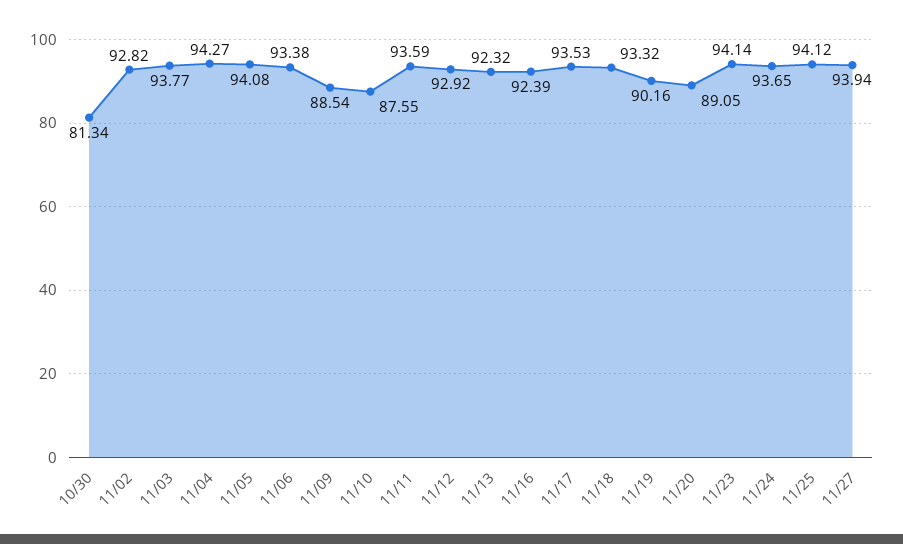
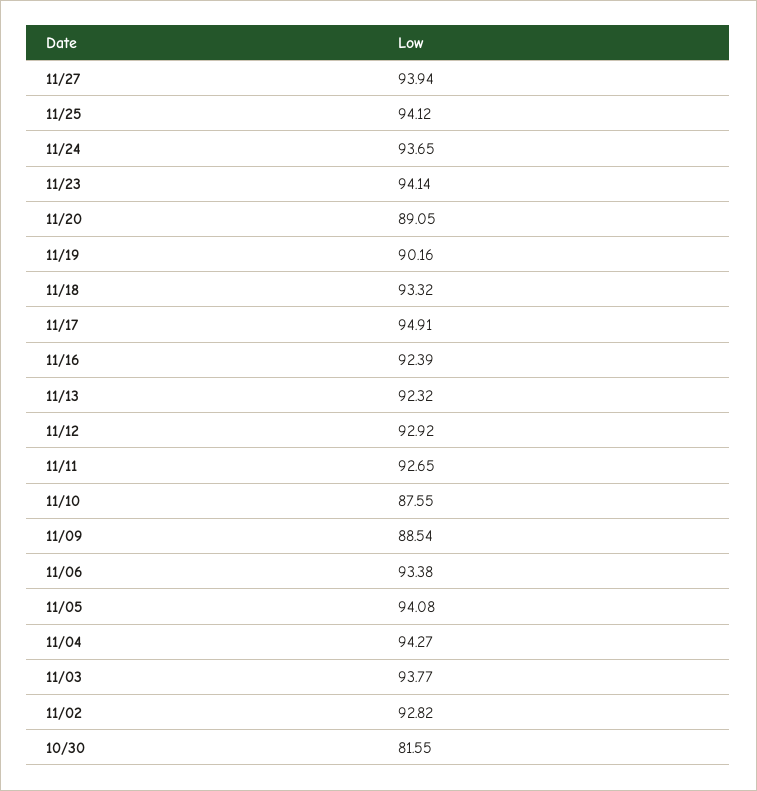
10/30: 81.34 -> 81.55
11/11: 93.59 -> 92.65
11/17: 93.53 -> 94.91

